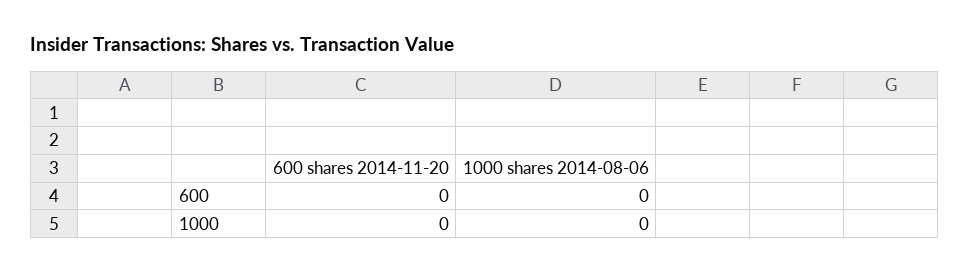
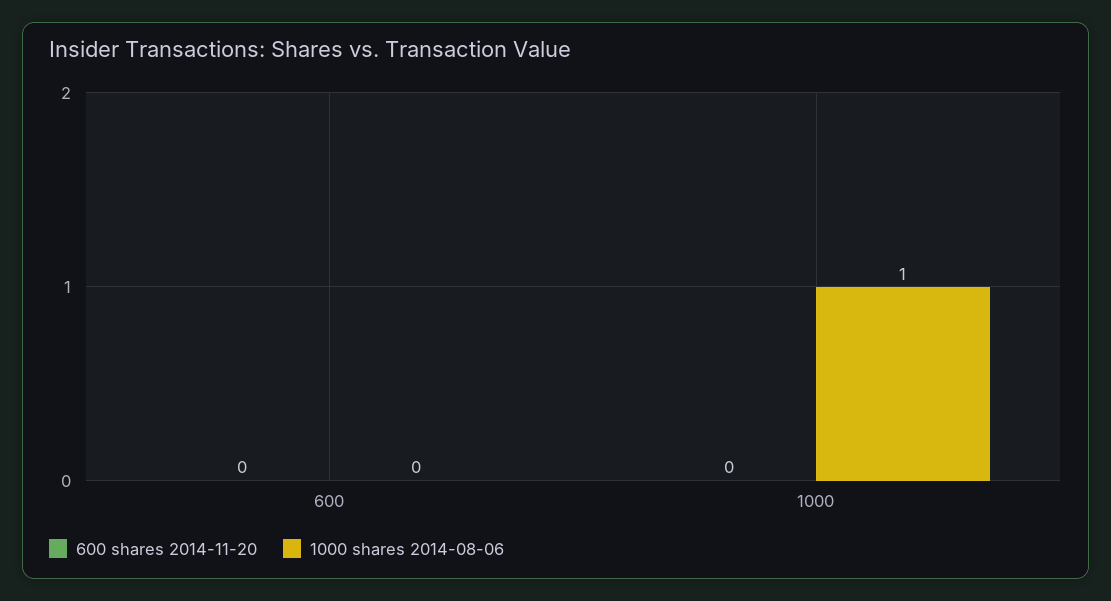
1000 shares 2014-08-06, 1000: 0 -> 1

